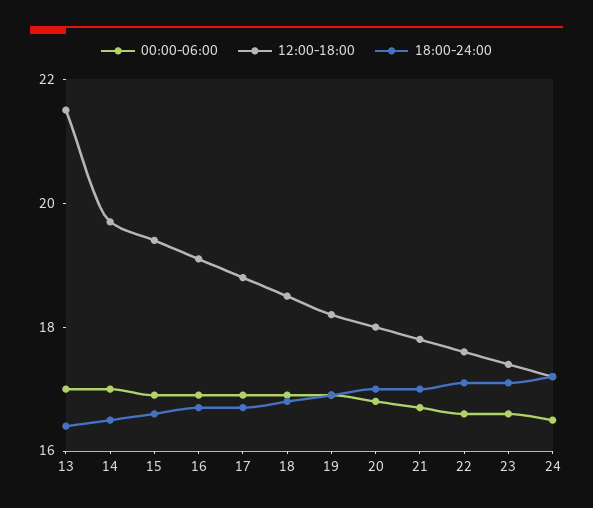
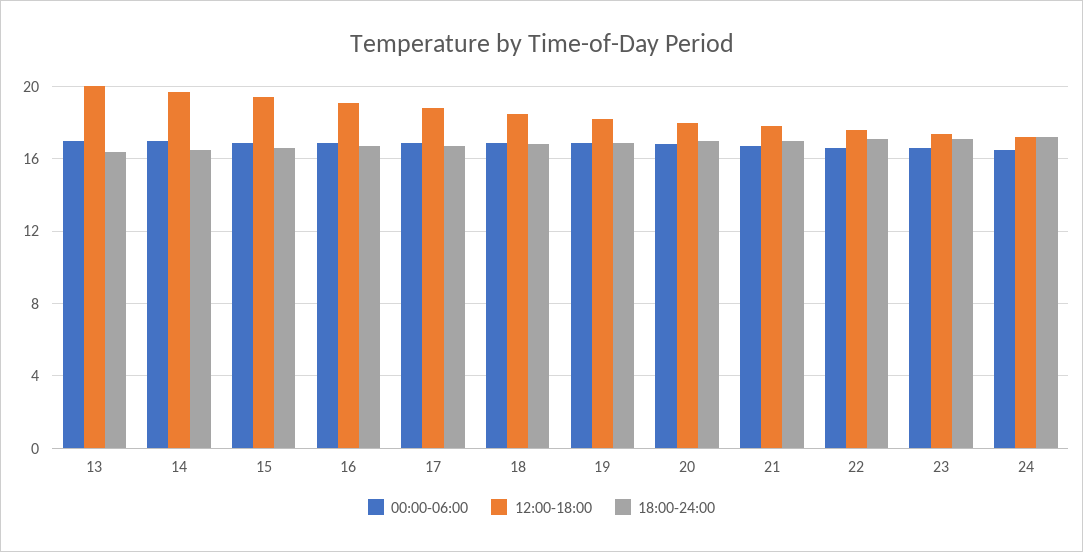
12:00-18:00, 13: 21.5 -> 20

